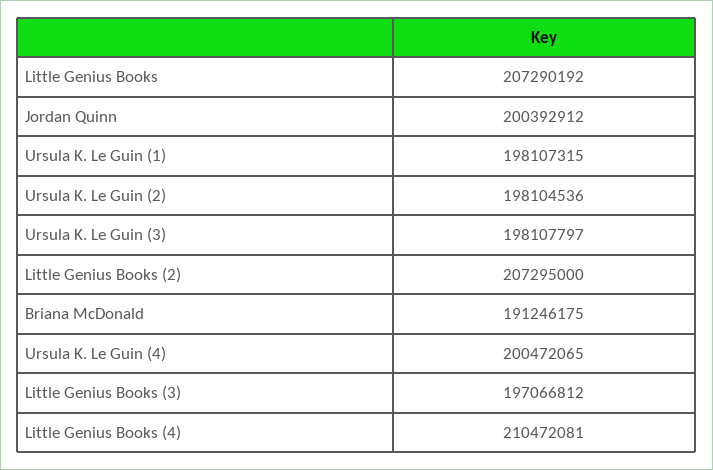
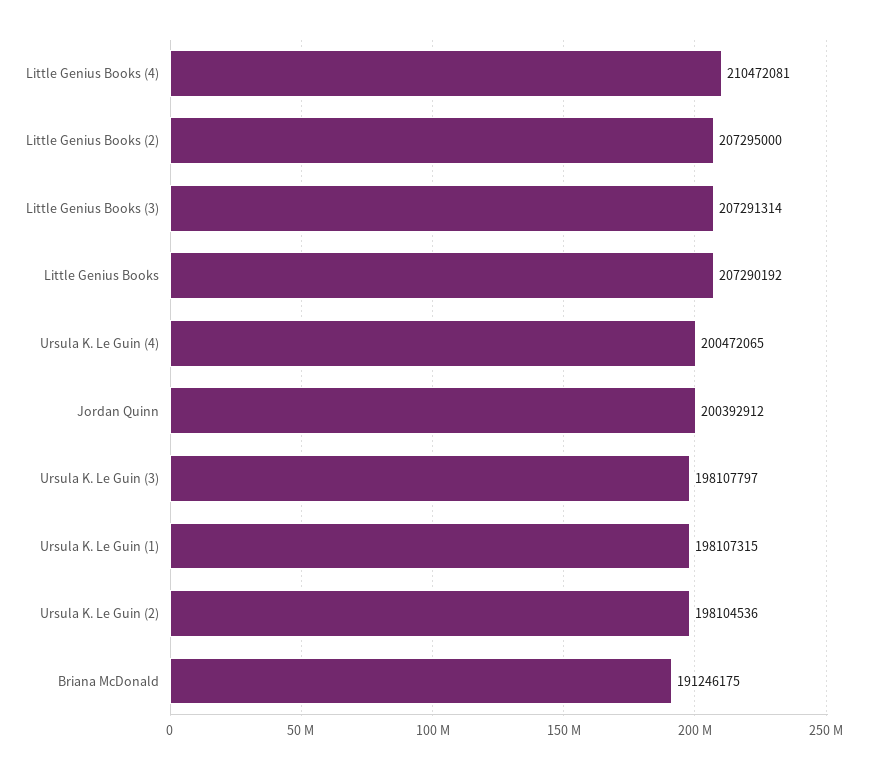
Little Genius Books (3): 197066812 -> 207291314

